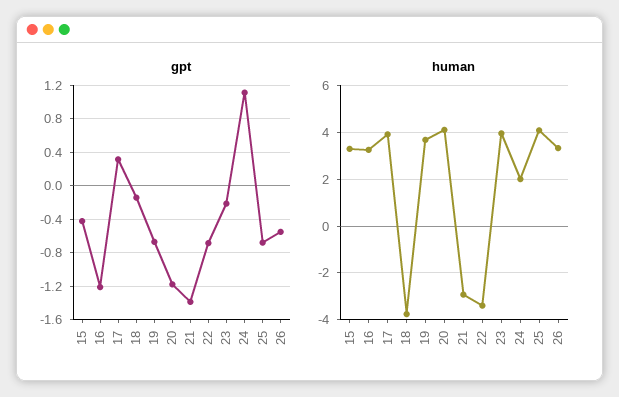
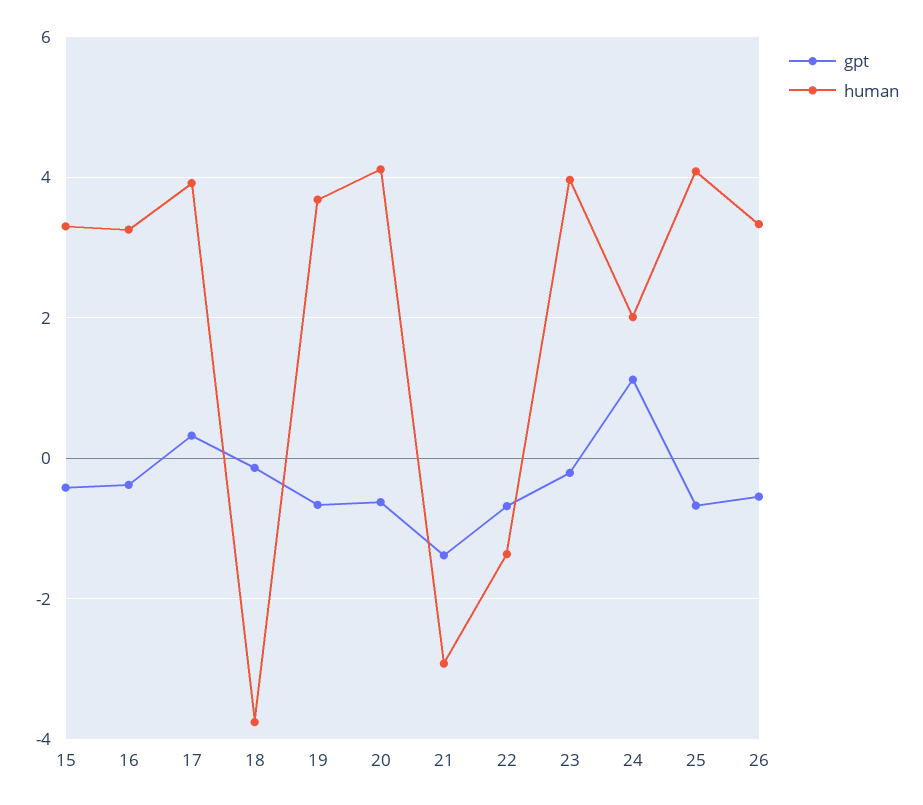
gpt, 16: -1.2 -> -0.4
gpt, 20: -1.2 -> -0.6
human, 22: -3.5 -> -1.4

